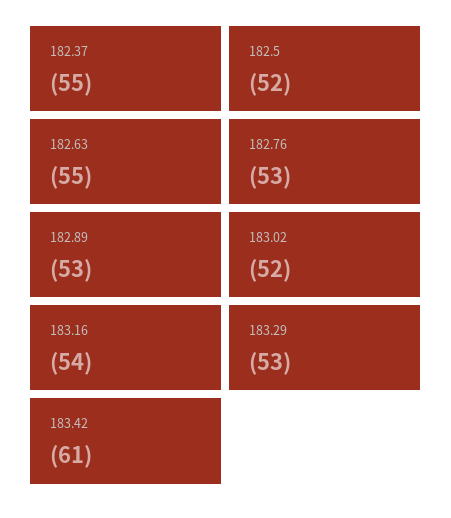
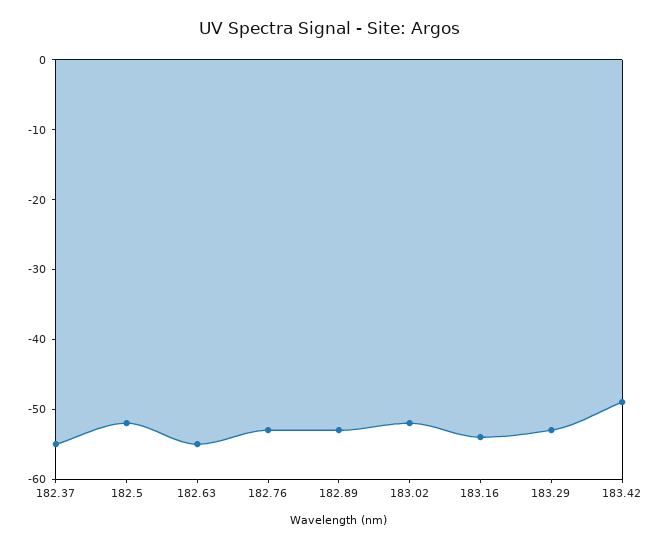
183.42: -61 -> -50

